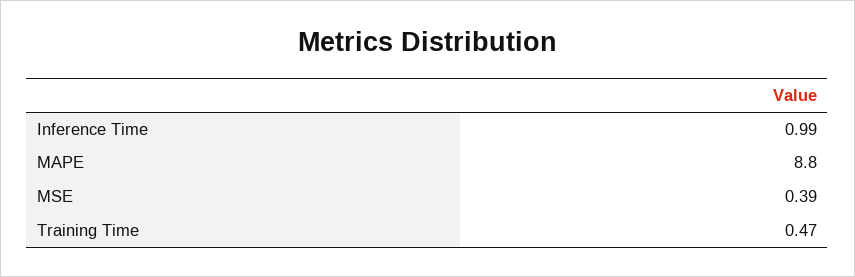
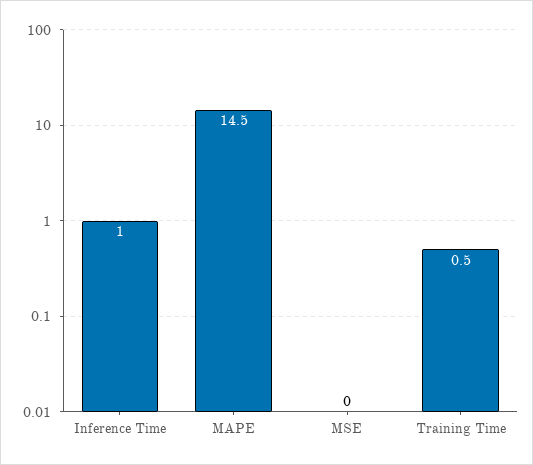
MAPE: 8.8 -> 14.5
MSE: 0.39 -> 0

